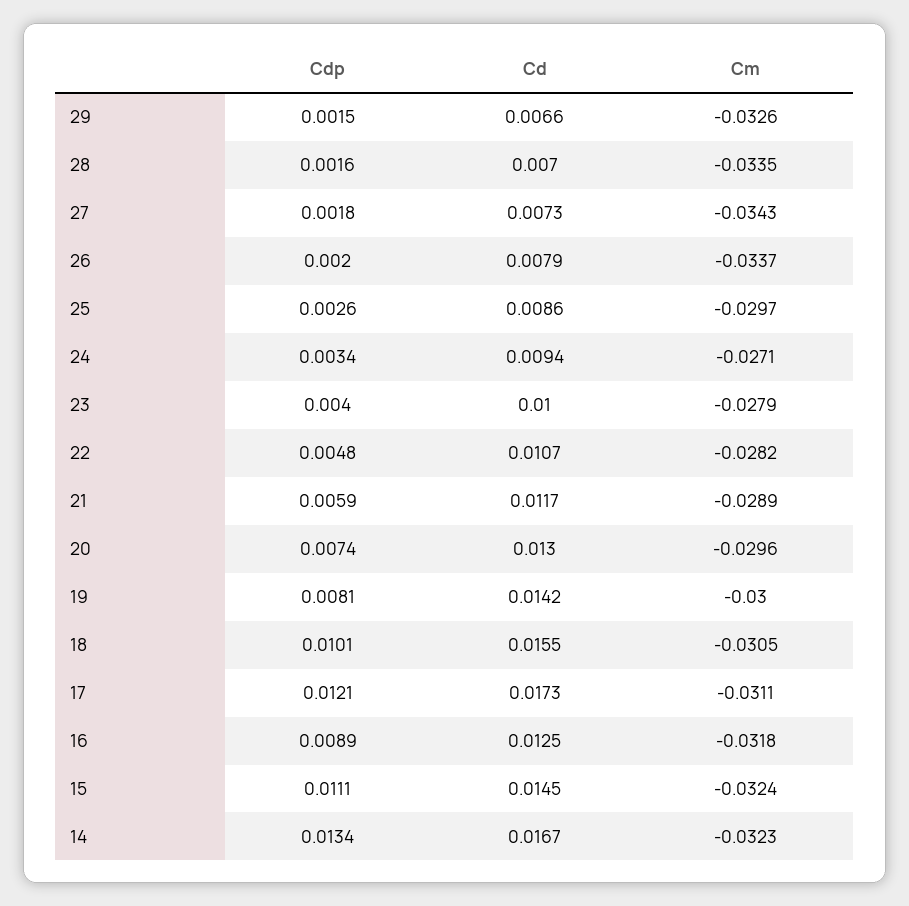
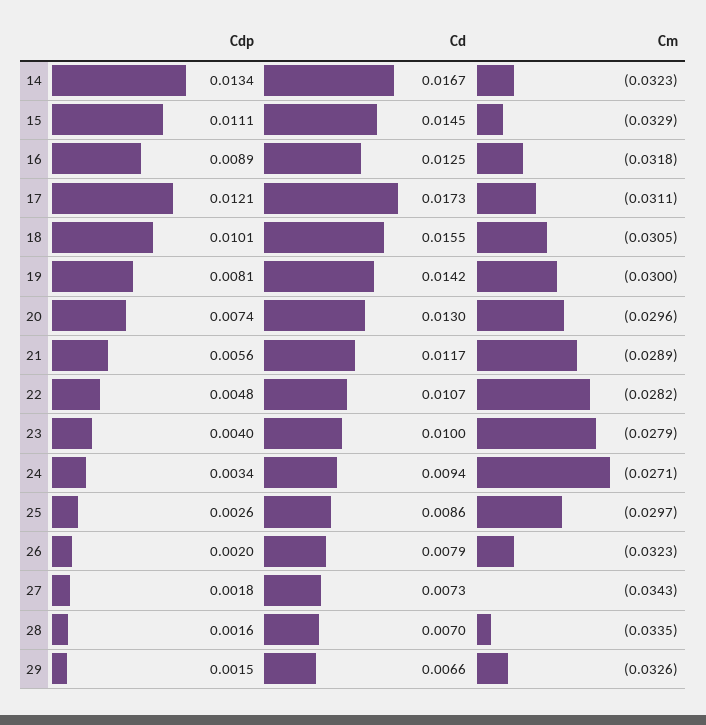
Cm, 26: -0.0337 -> -0.0323
Cdp, 21: 0.0059 -> 0.0056
Cm, 15: -0.0324 -> -0.0329

